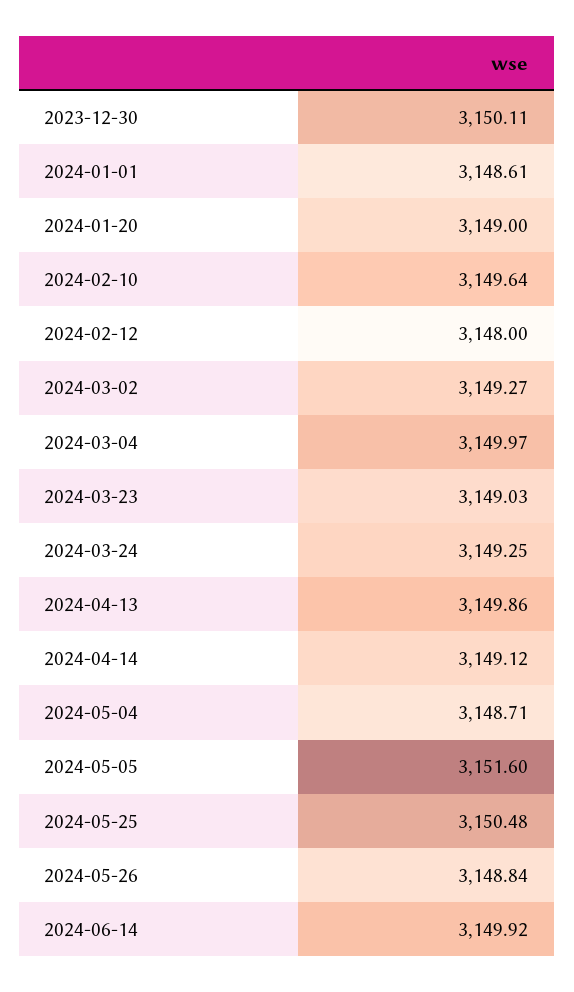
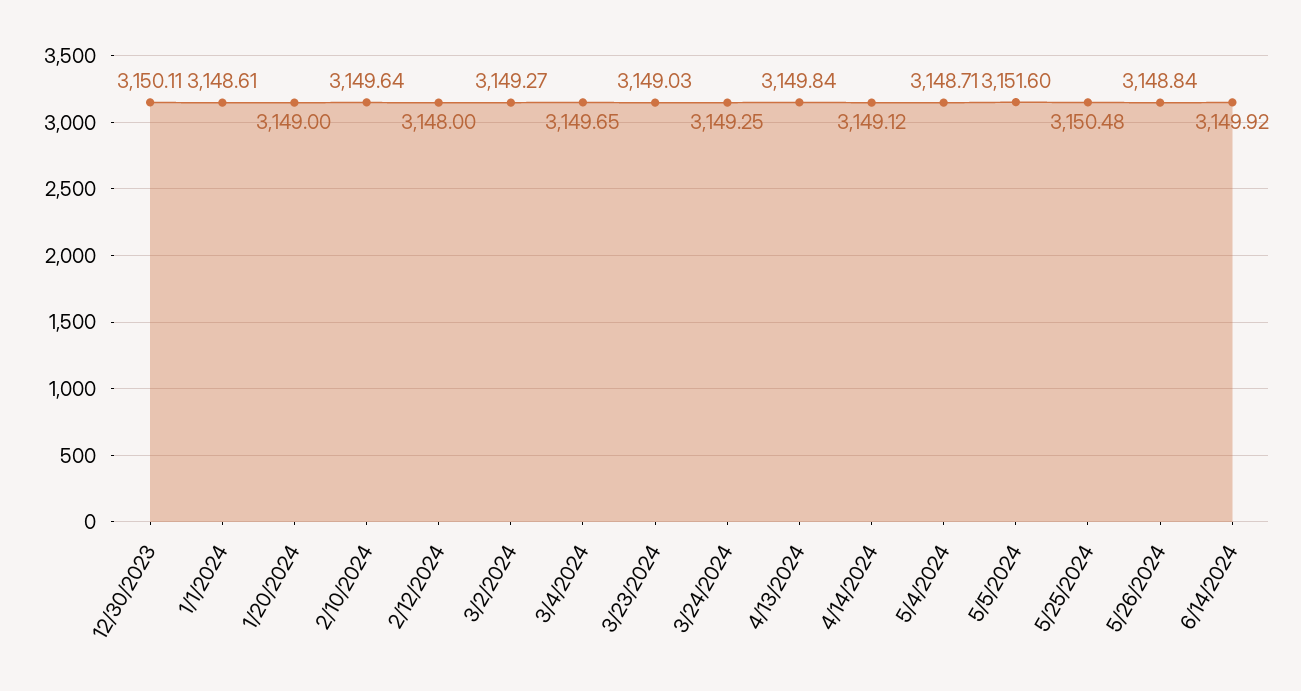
2024-03-04: 3149.97 -> 3149.65
2024-04-13: 3149.86 -> 3149.84

